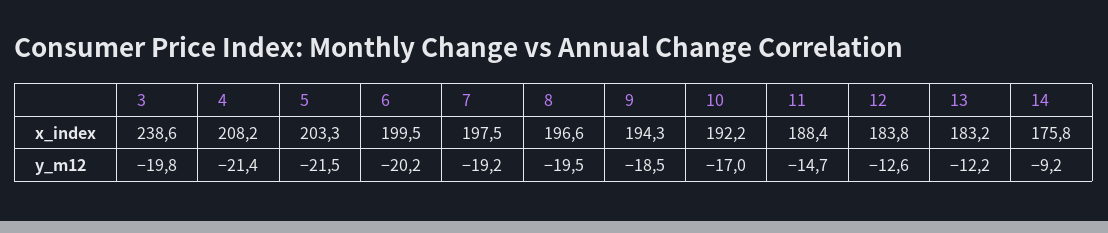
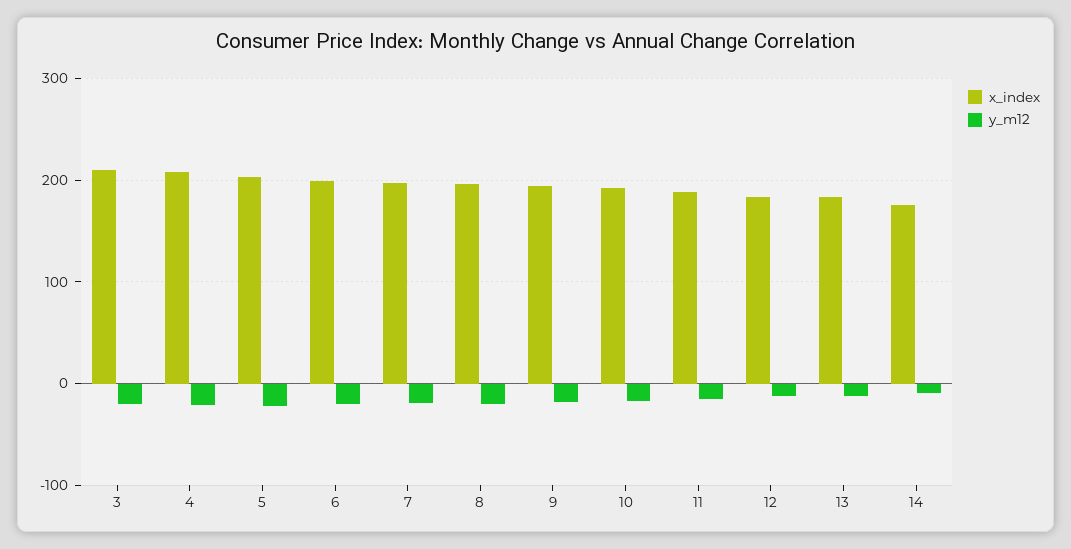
x_index, 3: 238.6 -> 210

